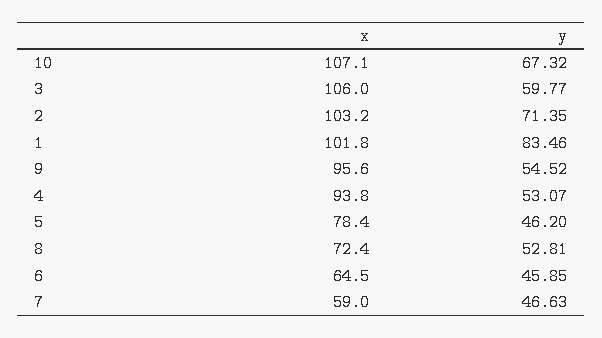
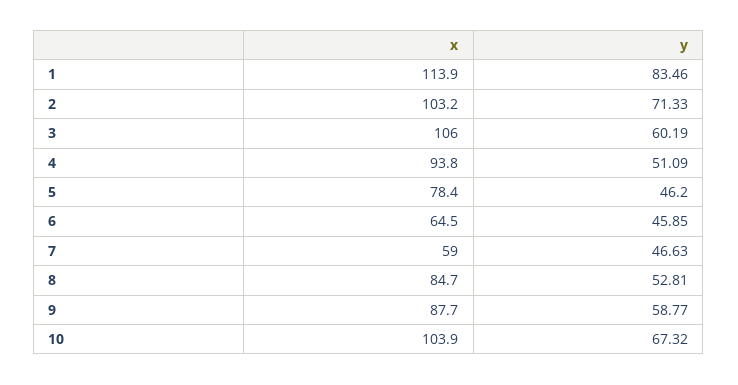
x, 10: 107.1 -> 103.9
y, 3: 59.77 -> 60.19
y, 2: 71.35 -> 71.33
x, 1: 101.8 -> 113.9
x, 9: 95.6 -> 87.7
y, 9: 54.52 -> 58.77
y, 4: 53.07 -> 51.09
x, 8: 72.4 -> 84.7

